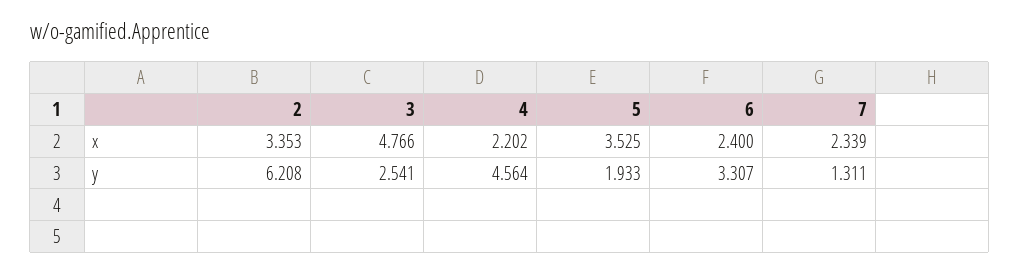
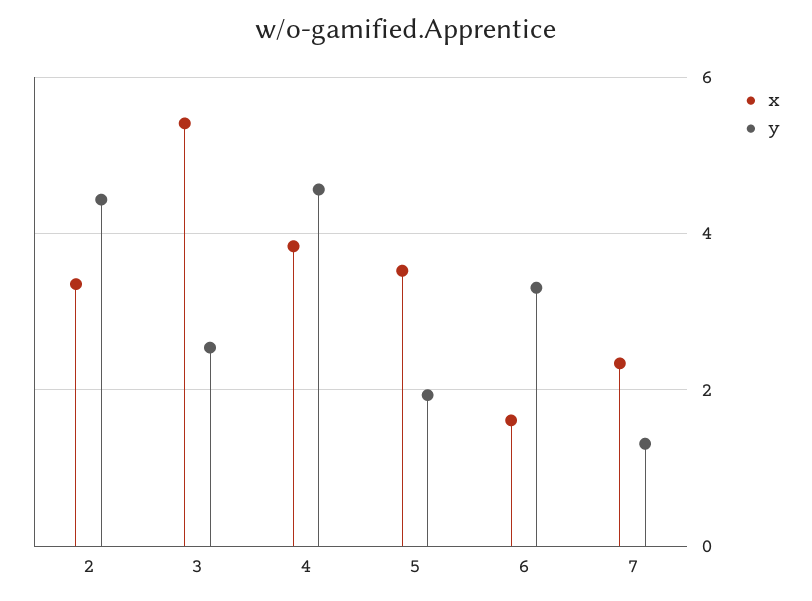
x, 3: 4.766 -> 5.4
x, 4: 2.202 -> 3.8
x, 6: 2.4 -> 1.6
y, 2: 6.208 -> 4.4

